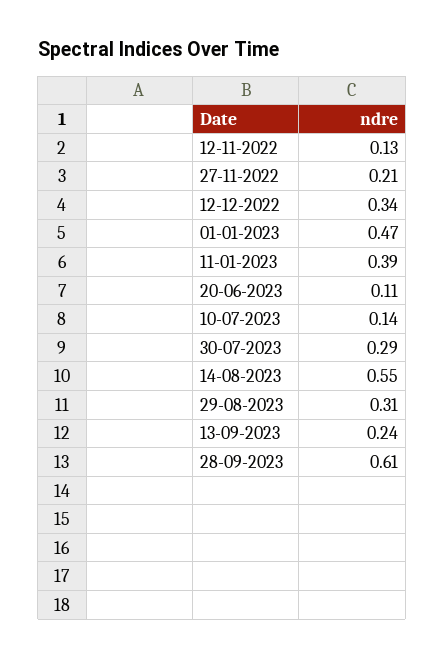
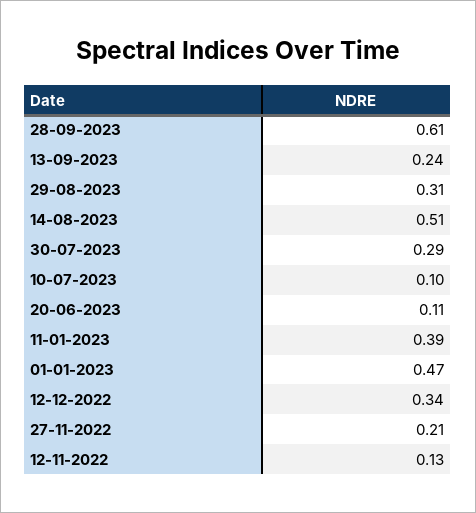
10-07-2023: 0.14 -> 0.1
14-08-2023: 0.55 -> 0.51

